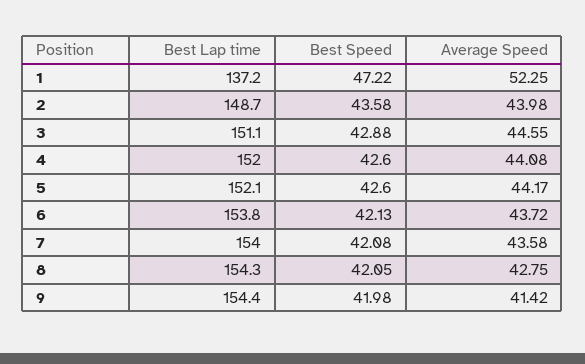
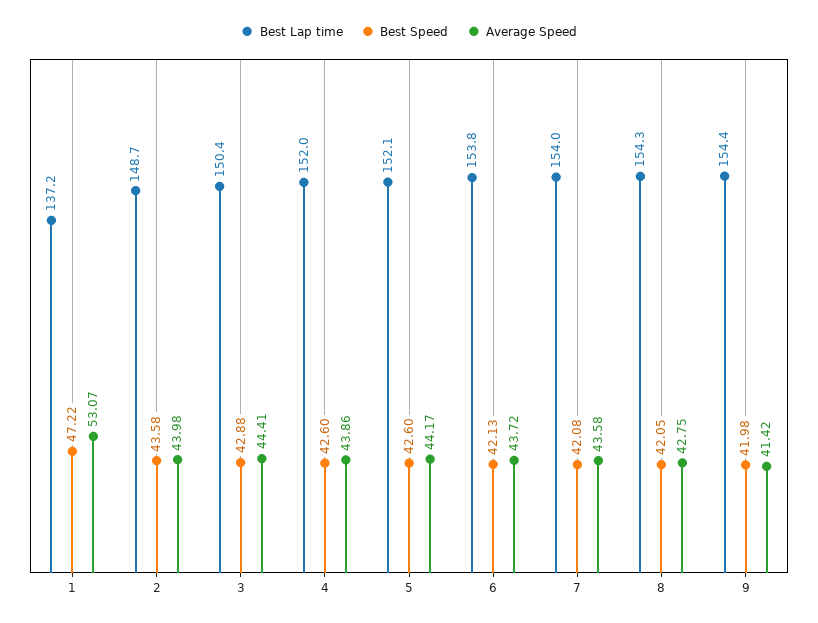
Average Speed, 1: 52.25 -> 53.07
Best Lap time, 3: 151.1 -> 150.4
Average Speed, 3: 44.55 -> 44.41
Average Speed, 4: 44.08 -> 43.86

